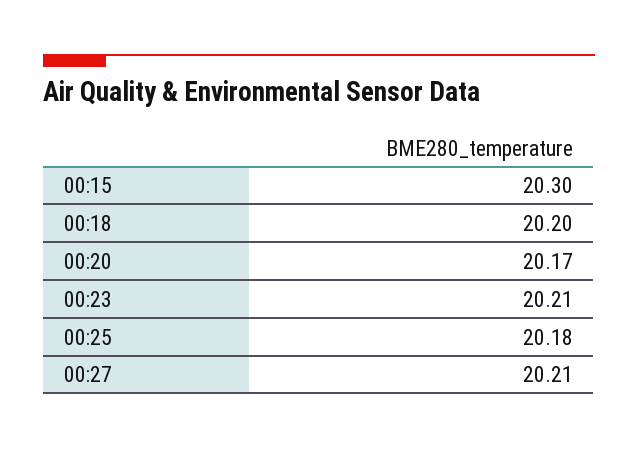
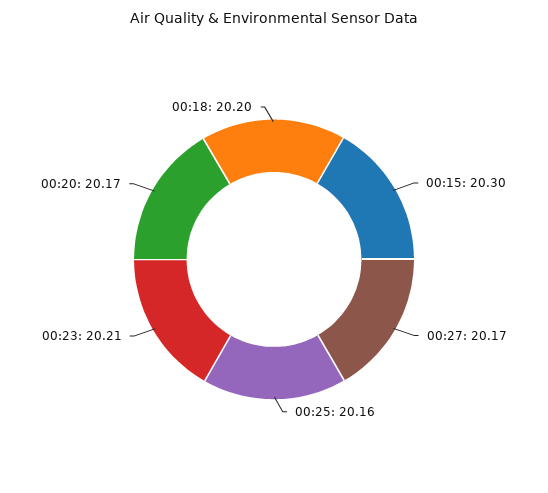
00:25: 20.18 -> 20.16
00:27: 20.21 -> 20.17

